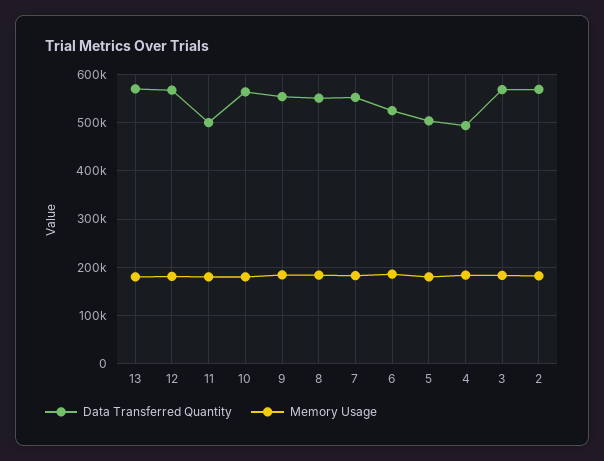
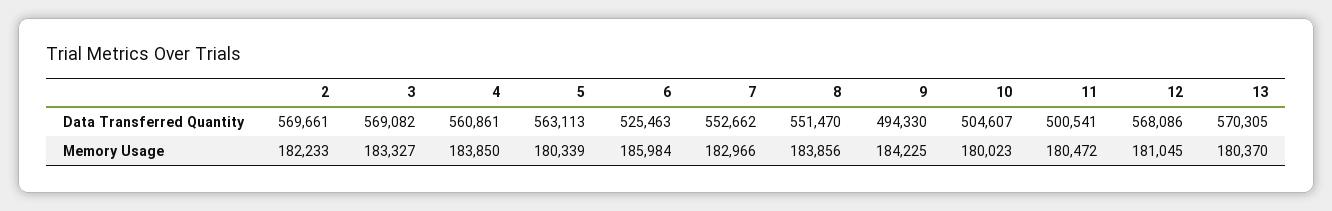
Data Transferred Quantity, 10: 560000 -> 504607
Data Transferred Quantity, 9: 560000 -> 494330
Data Transferred Quantity, 5: 500000 -> 563113
Data Transferred Quantity, 4: 500000 -> 560861

